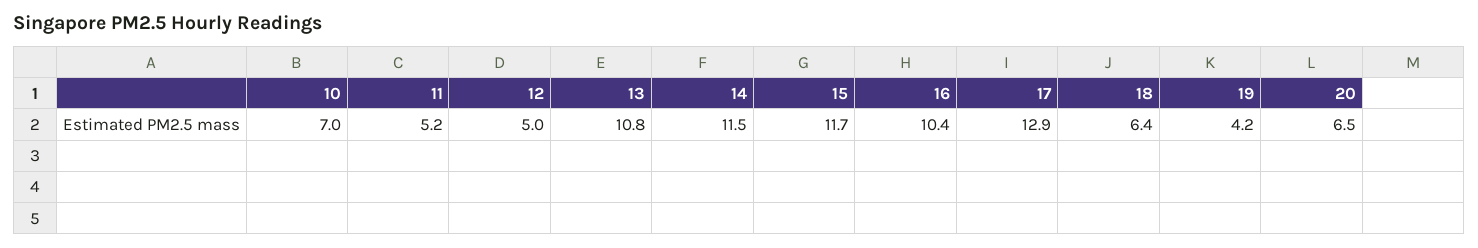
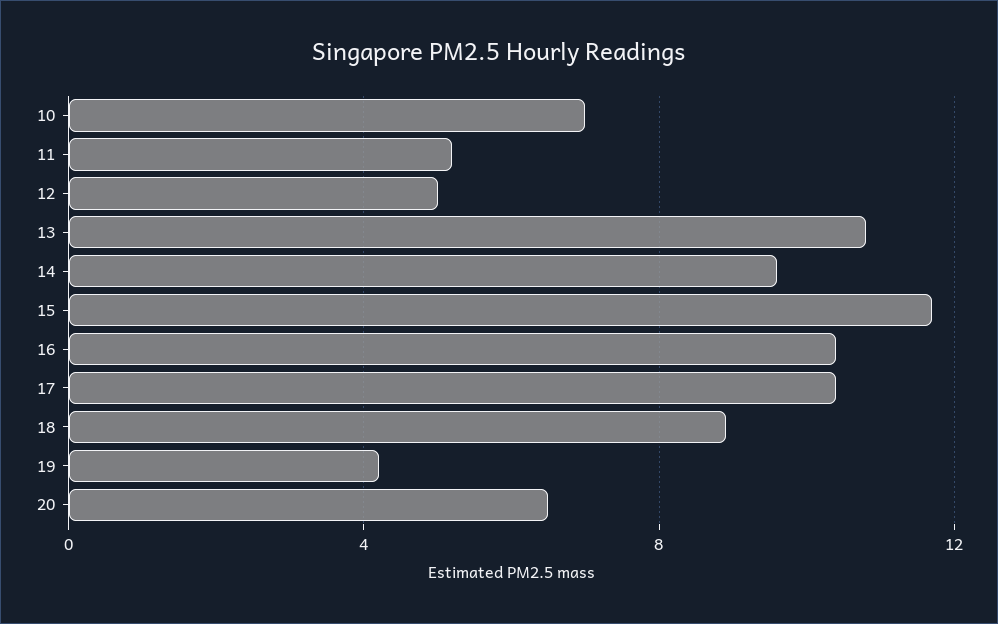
14: 11.5 -> 9.5
17: 12.9 -> 10.5
18: 6.4 -> 9

